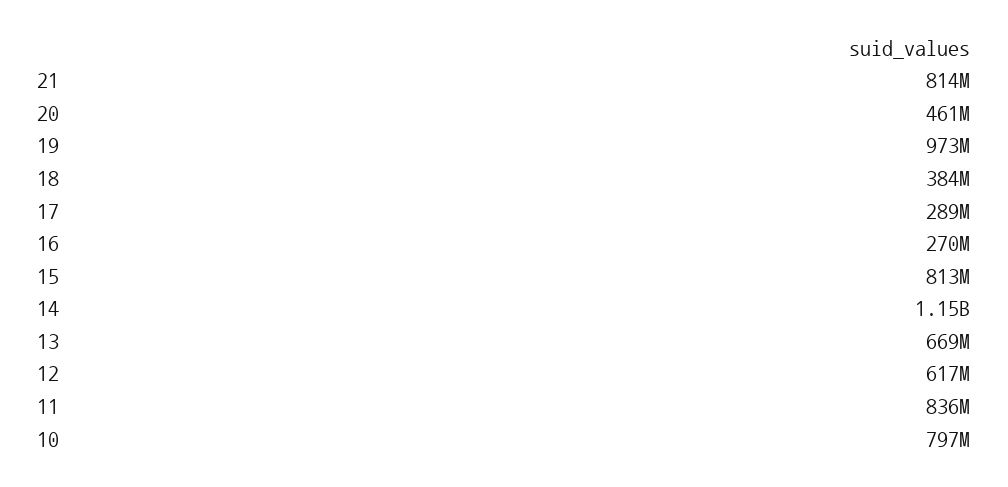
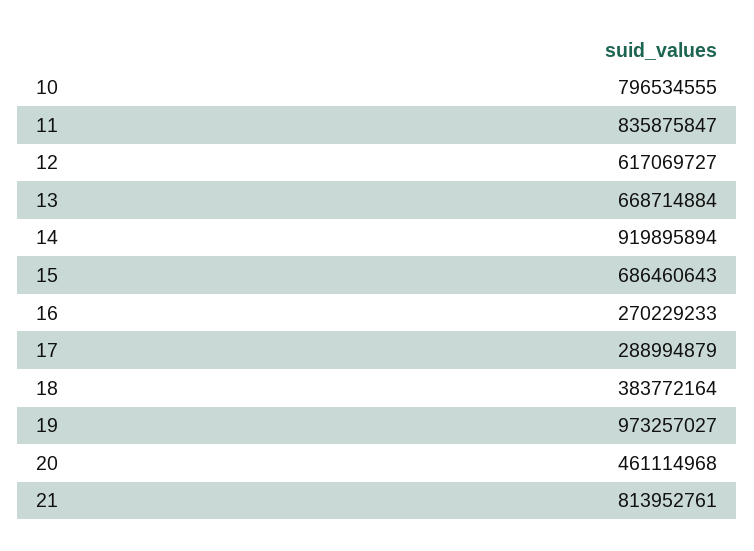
15: 813000000 -> 686460643
14: 1150000000 -> 919895894

